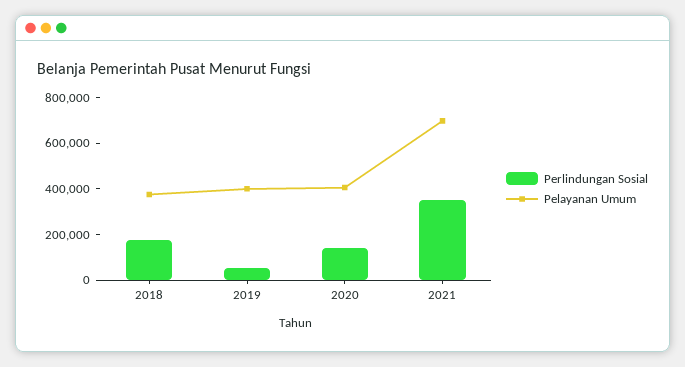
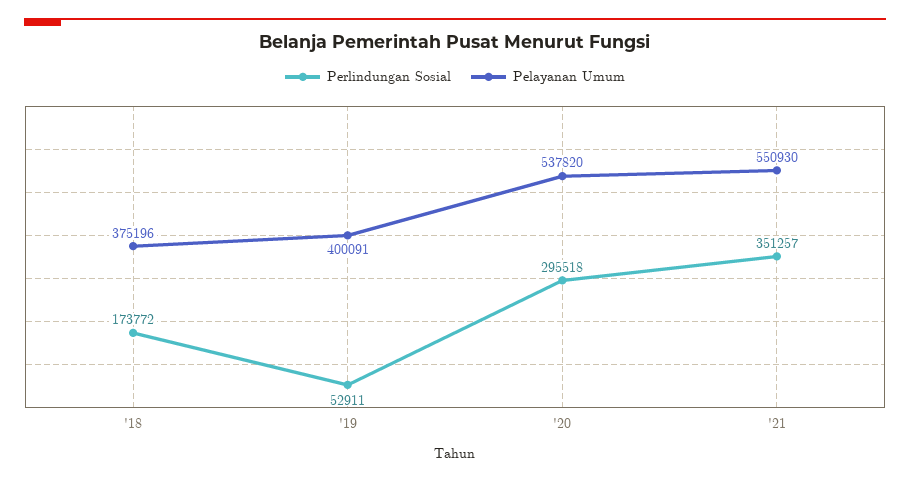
Perlindungan Sosial, 2020: 150000 -> 295518
Pelayanan Umum, 2020: 400000 -> 537820
Pelayanan Umum, 2021: 700000 -> 550930

